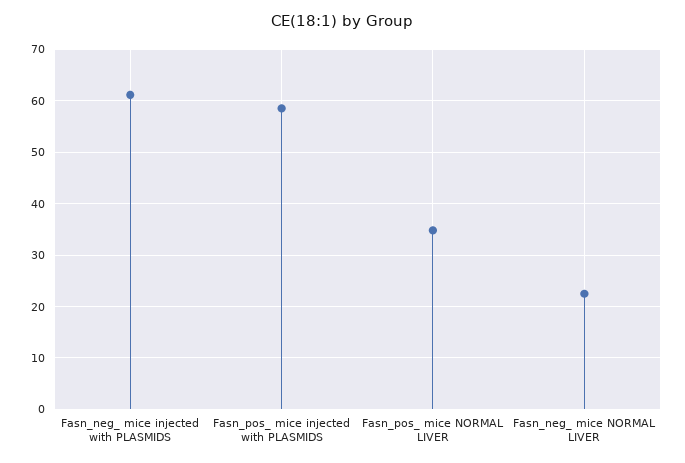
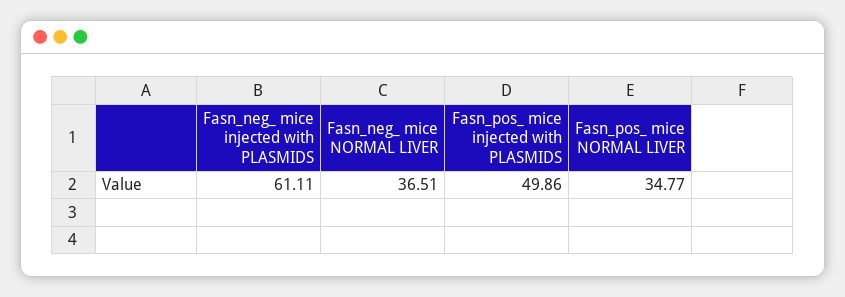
Fasn_pos_ mice injected with PLASMIDS: 58 -> 49.86
Fasn_neg_ mice NORMAL LIVER: 22 -> 36.51

